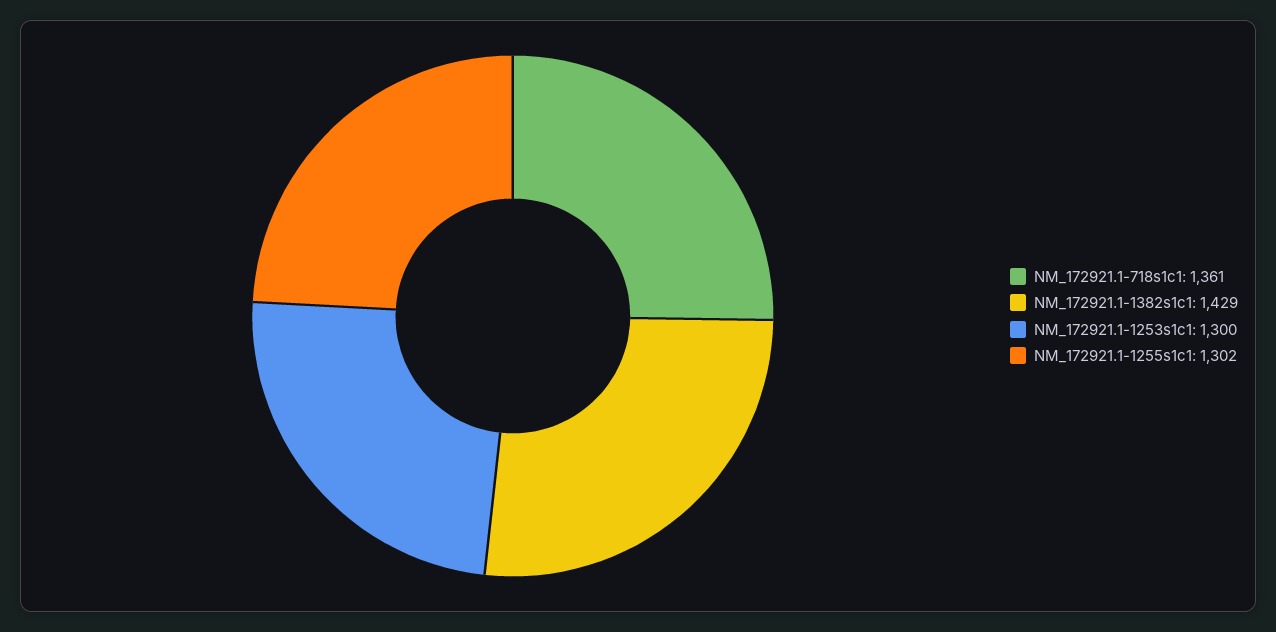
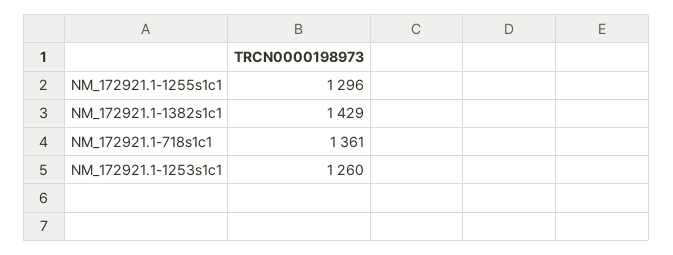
NM_172921.1-1253s1c1: 1300 -> 1260
NM_172921.1-1255s1c1: 1302 -> 1296

